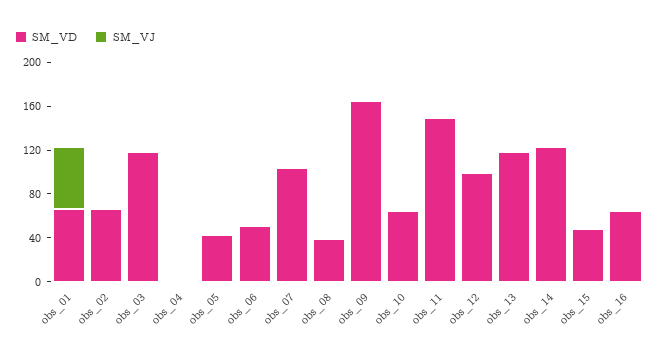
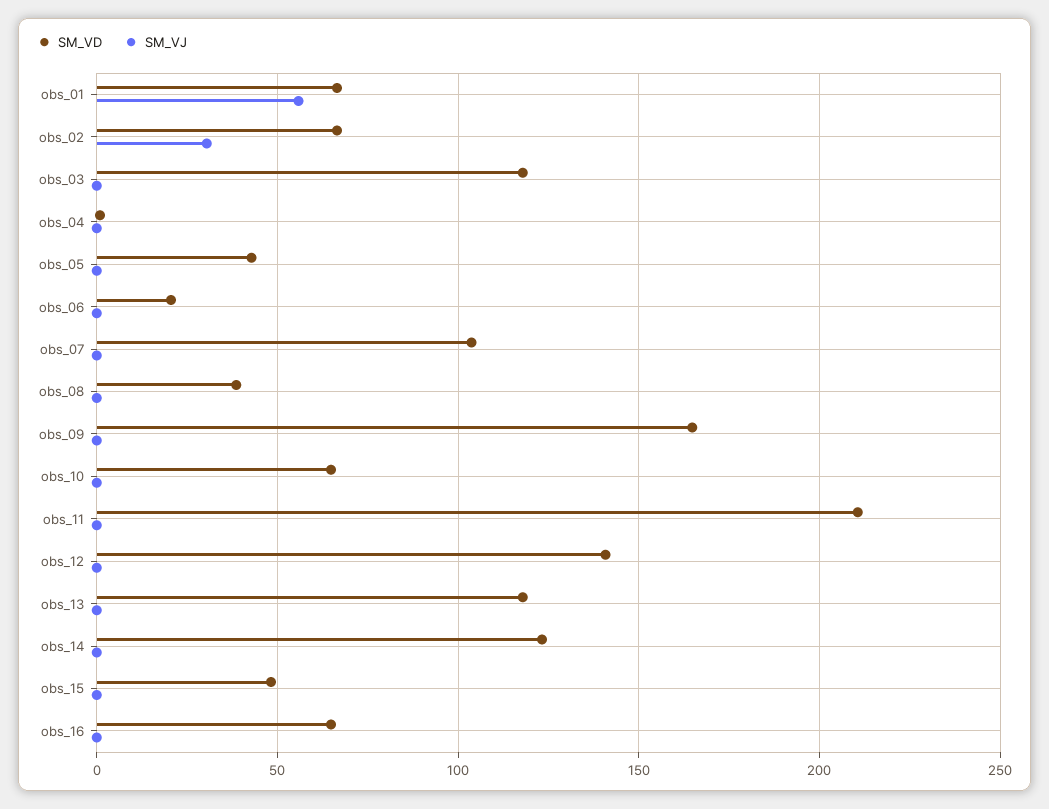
SM_VJ, obs_02: 0 -> 30
SM_VD, obs_06: 50 -> 20
SM_VD, obs_11: 150 -> 210
SM_VD, obs_12: 100 -> 140

